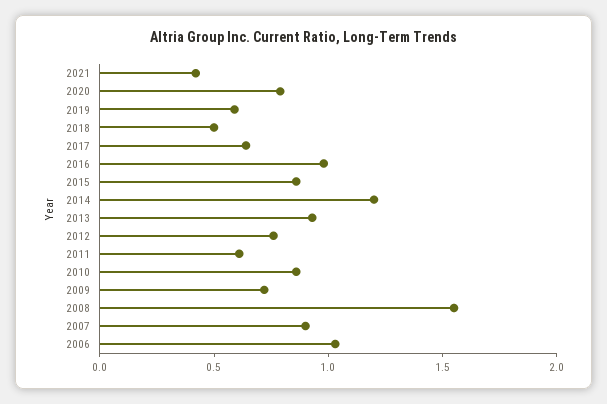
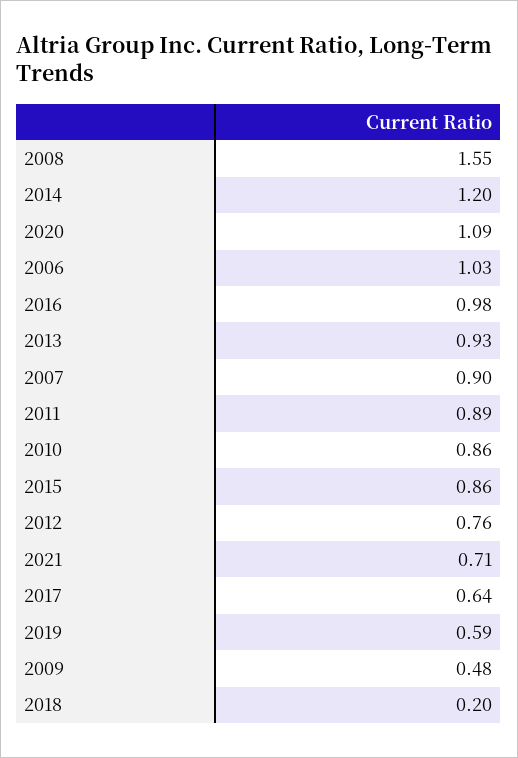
2021: 0.4 -> 0.71
2020: 0.8 -> 1.09
2018: 0.5 -> 0.2
2011: 0.6 -> 0.89
2009: 0.7 -> 0.48

